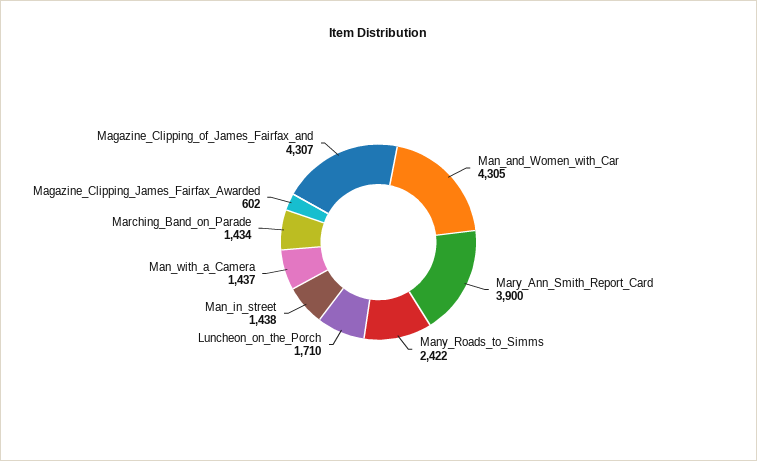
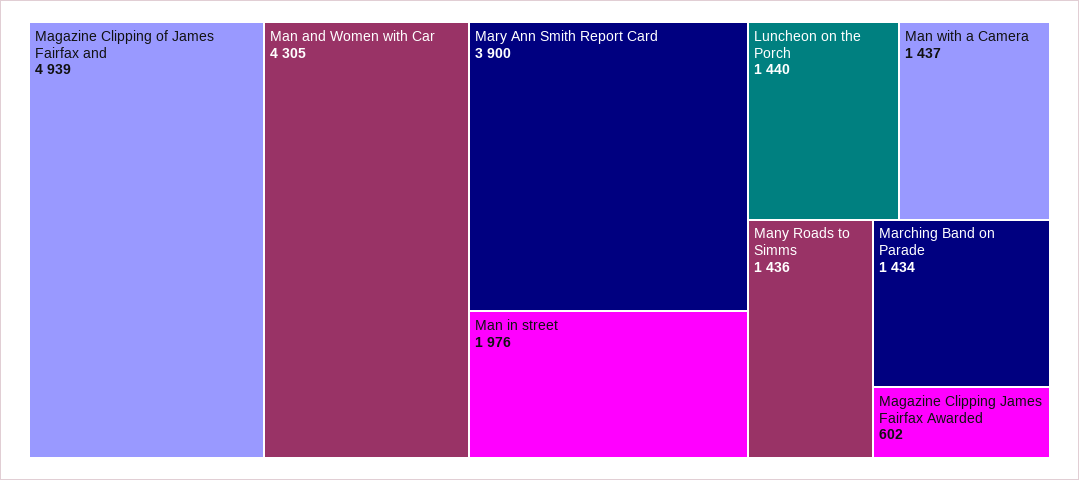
Many_Roads_to_Simms: 2422 -> 1436
Luncheon_on_the_Porch: 1710 -> 1440
Man_in_street: 1438 -> 1976
Magazine_Clipping_of_James_Fairfax_and: 4307 -> 4939

